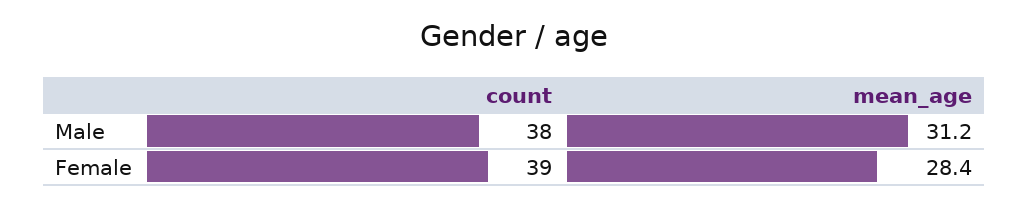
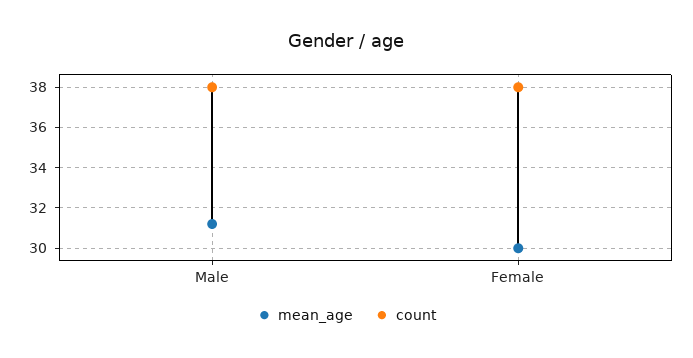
count, Female: 39 -> 38
mean_age, Female: 28.4 -> 30

